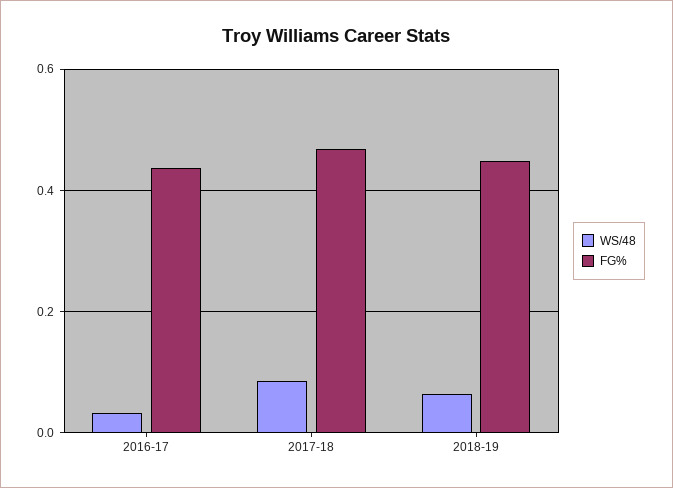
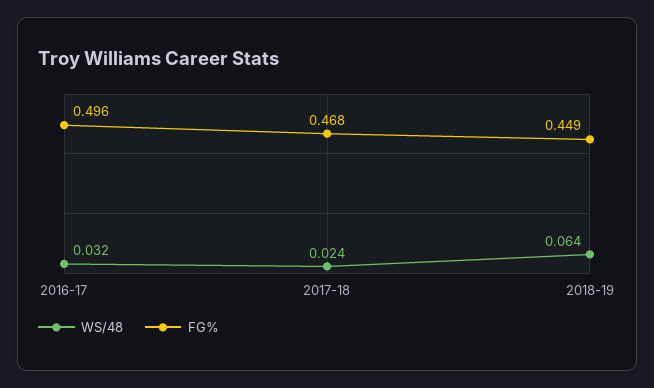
FG%, 2016-17: 0.44 -> 0.496
WS/48, 2017-18: 0.08 -> 0.024

